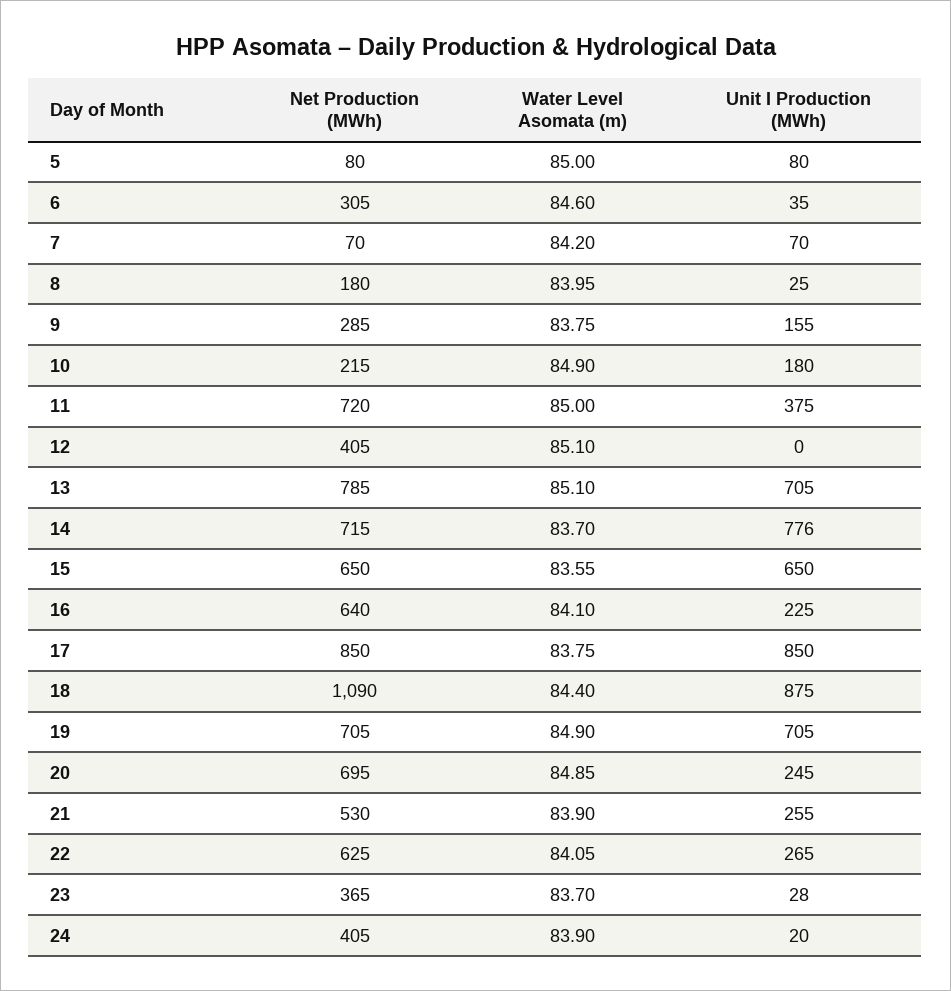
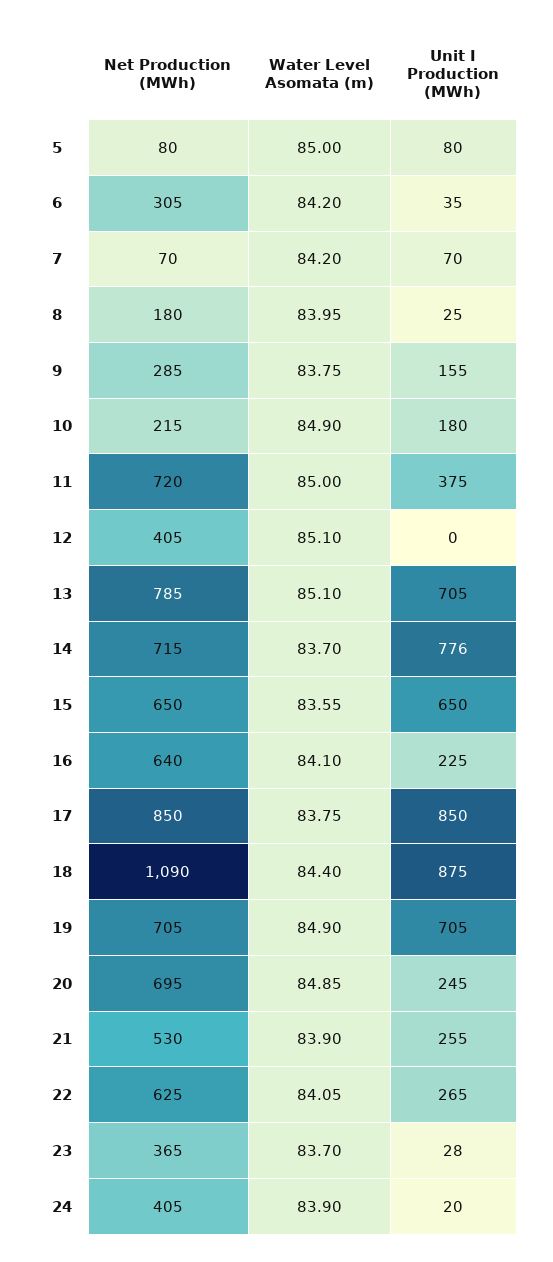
Water Level Asomata (m), 6: 84.6 -> 84.2

